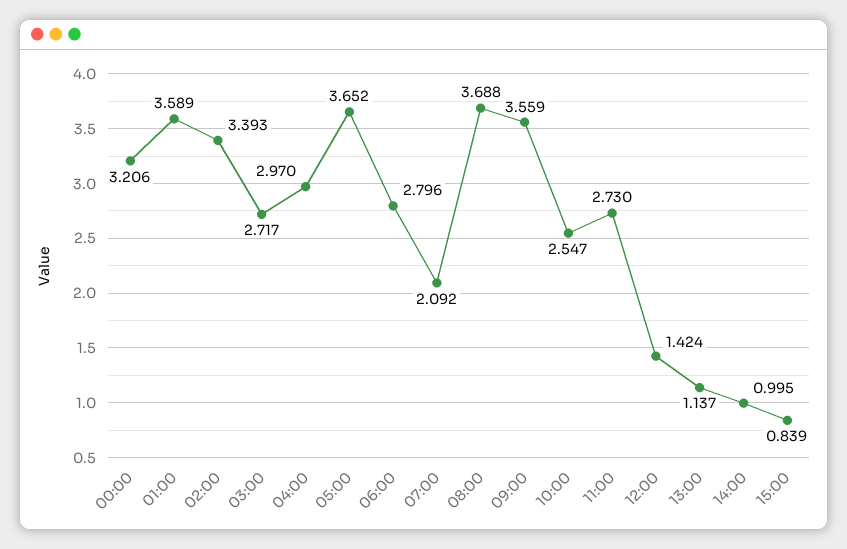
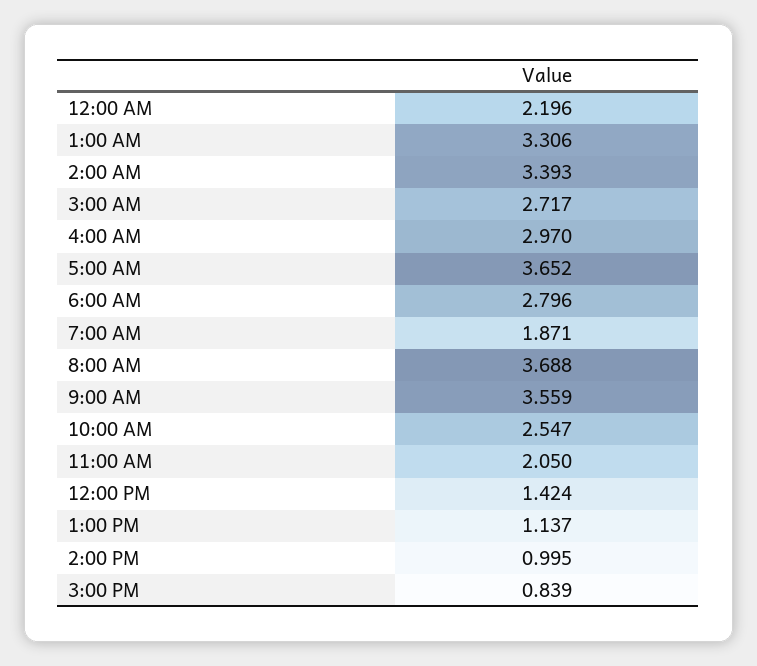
00:00: 3.206 -> 2.196
01:00: 3.589 -> 3.306
07:00: 2.092 -> 1.871
11:00: 2.73 -> 2.05

